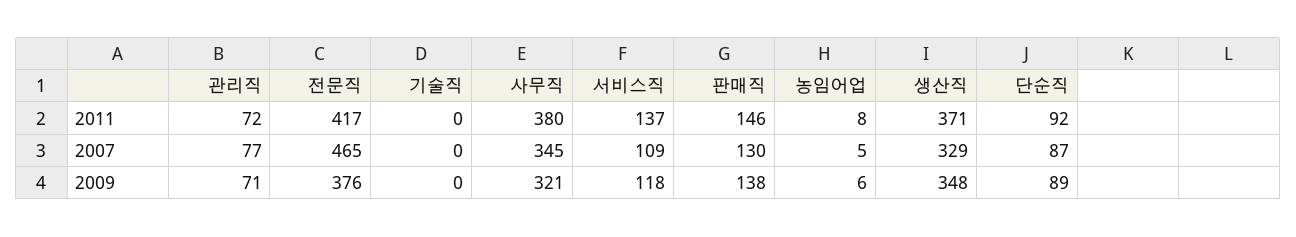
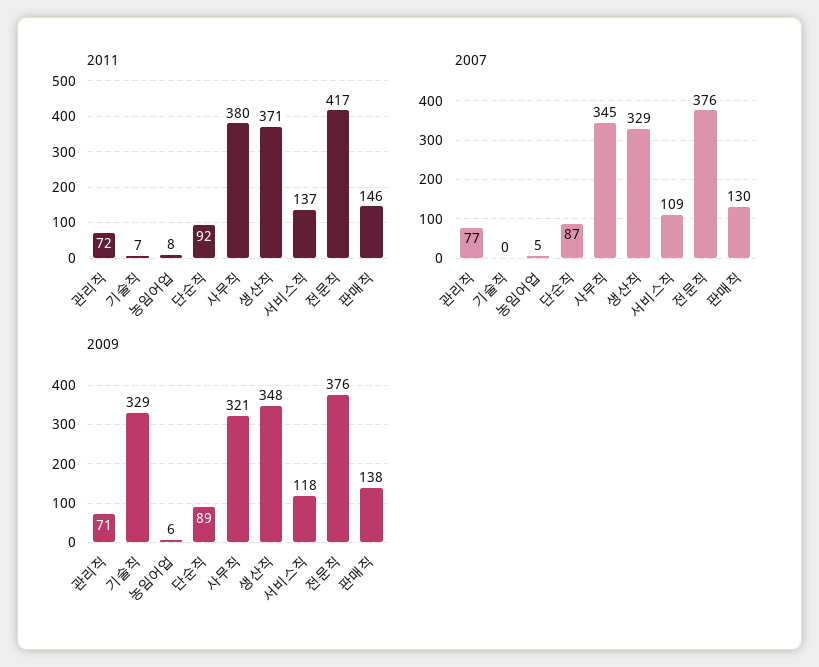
2011, 기술직: 0 -> 7
2007, 전문직: 465 -> 376
2009, 기술직: 0 -> 329

